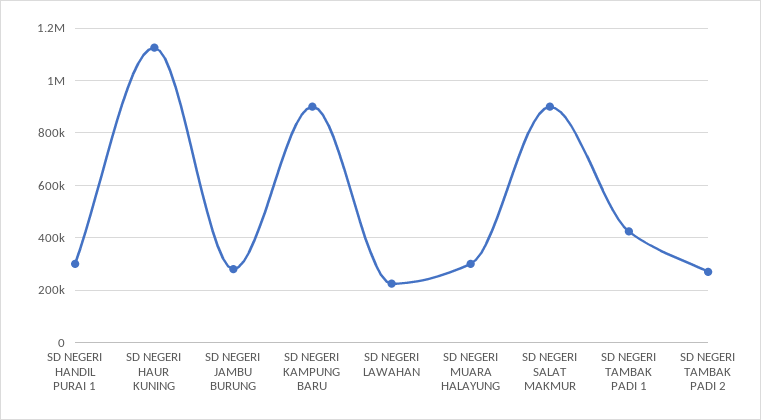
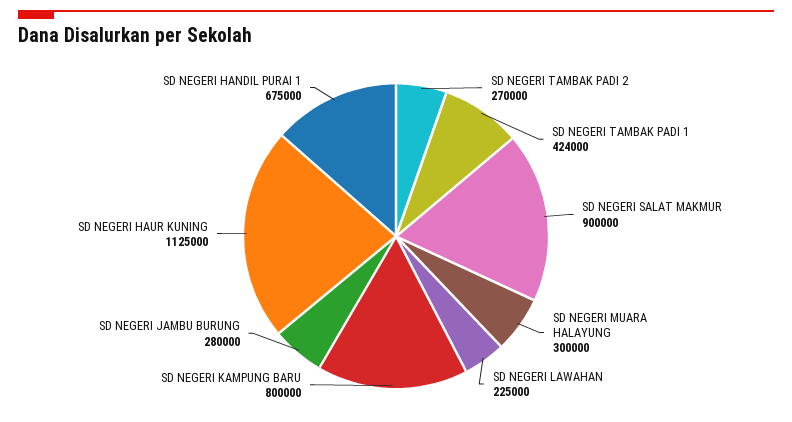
SD NEGERI HANDIL PURAI 1: 300000 -> 675000
SD NEGERI KAMPUNG BARU: 900000 -> 800000

